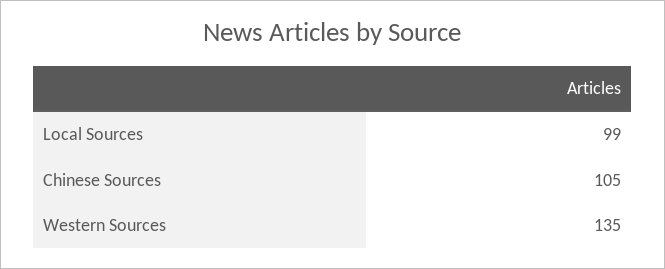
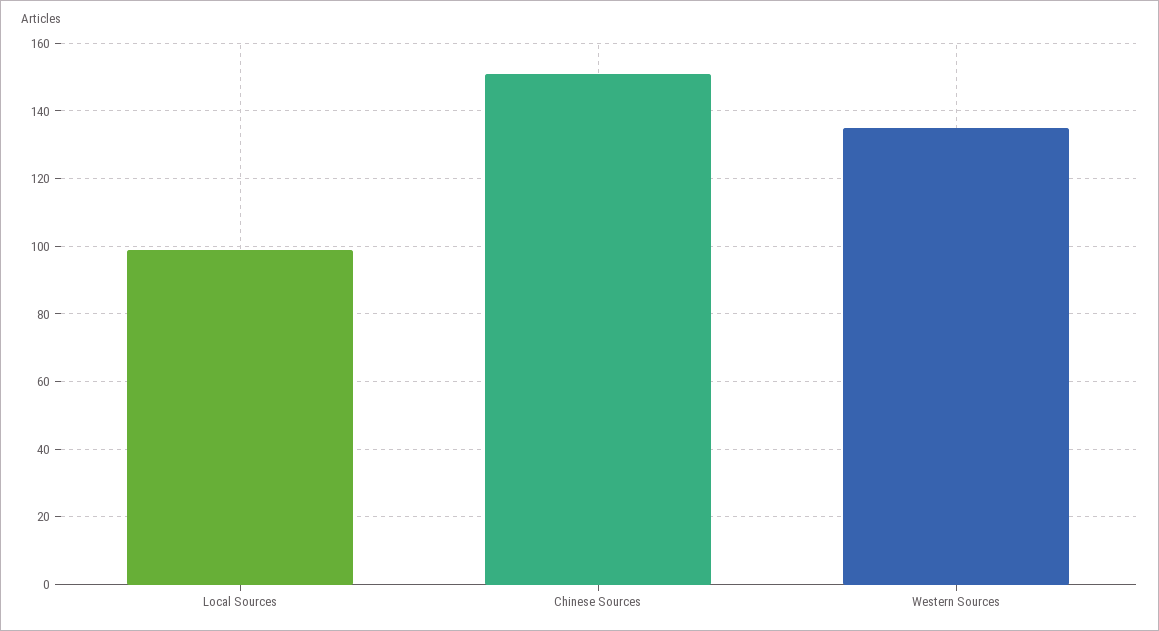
Chinese Sources: 105 -> 150

